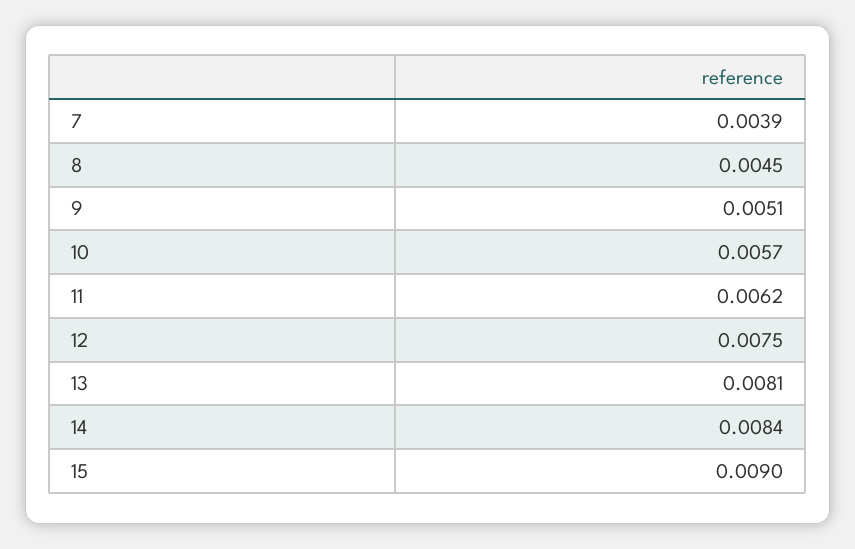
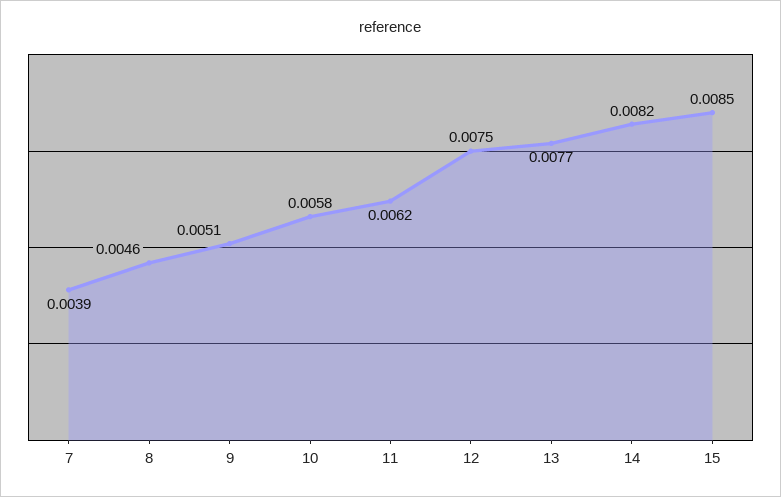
8: 0.0045 -> 0.0046
10: 0.0057 -> 0.0058
13: 0.0081 -> 0.0077
14: 0.0084 -> 0.0082
15: 0.009 -> 0.0085

